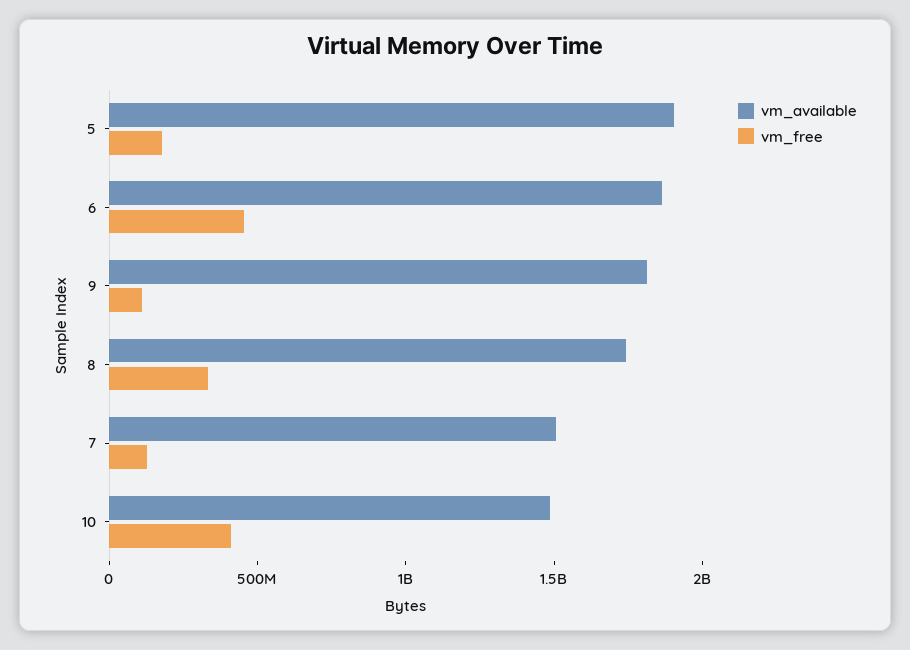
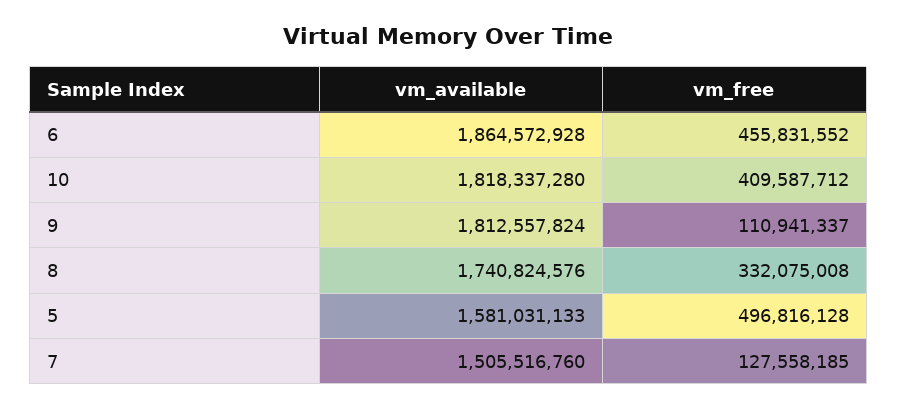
vm_available, 5: 1900000000 -> 1581031133
vm_free, 5: 200000000 -> 496816128
vm_available, 10: 1500000000 -> 1818337280

